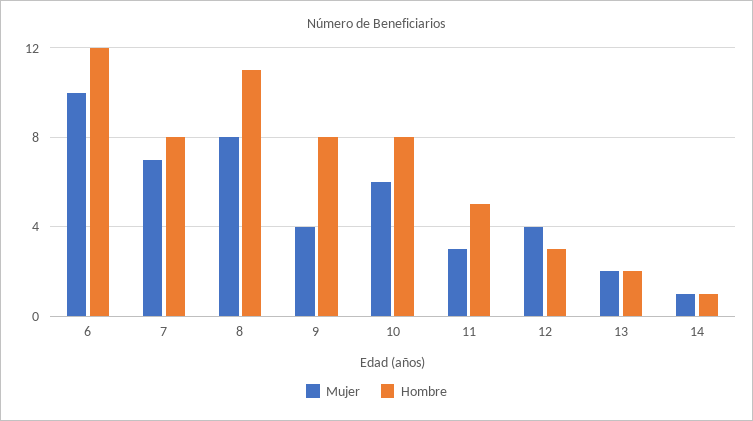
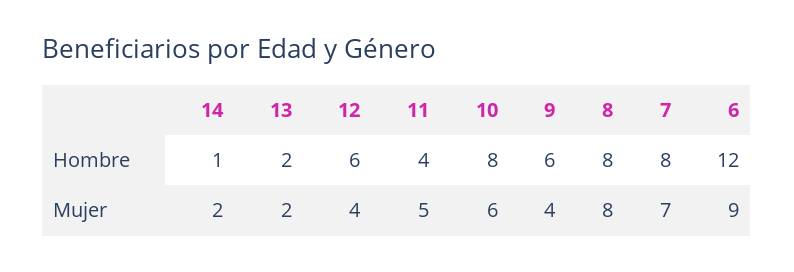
Mujer, 6: 10 -> 9
Hombre, 8: 11 -> 8
Hombre, 9: 8 -> 6
Mujer, 11: 3 -> 5
Hombre, 11: 5 -> 4
Hombre, 12: 3 -> 6
Mujer, 14: 1 -> 2

